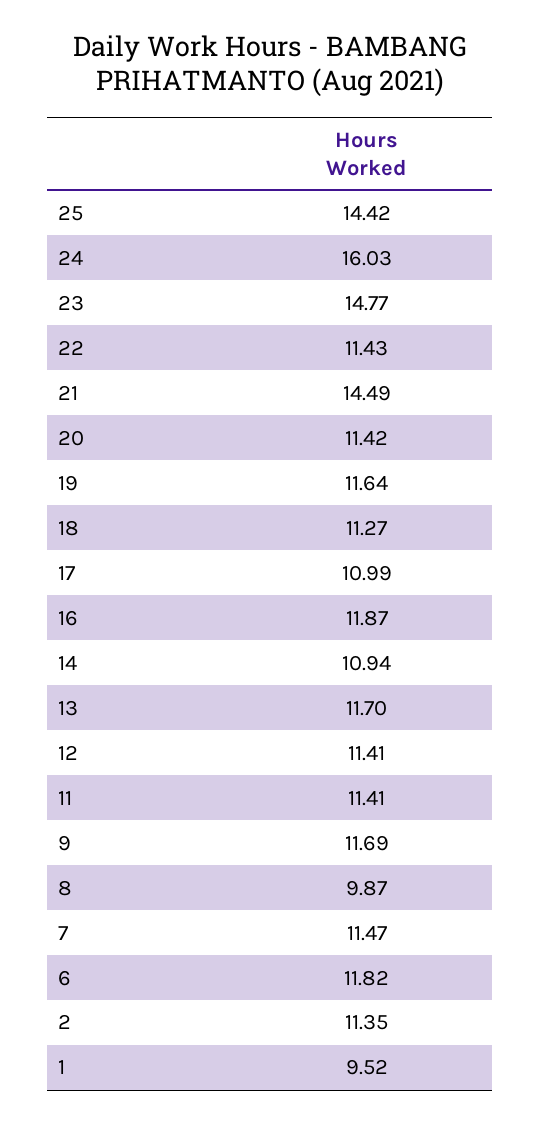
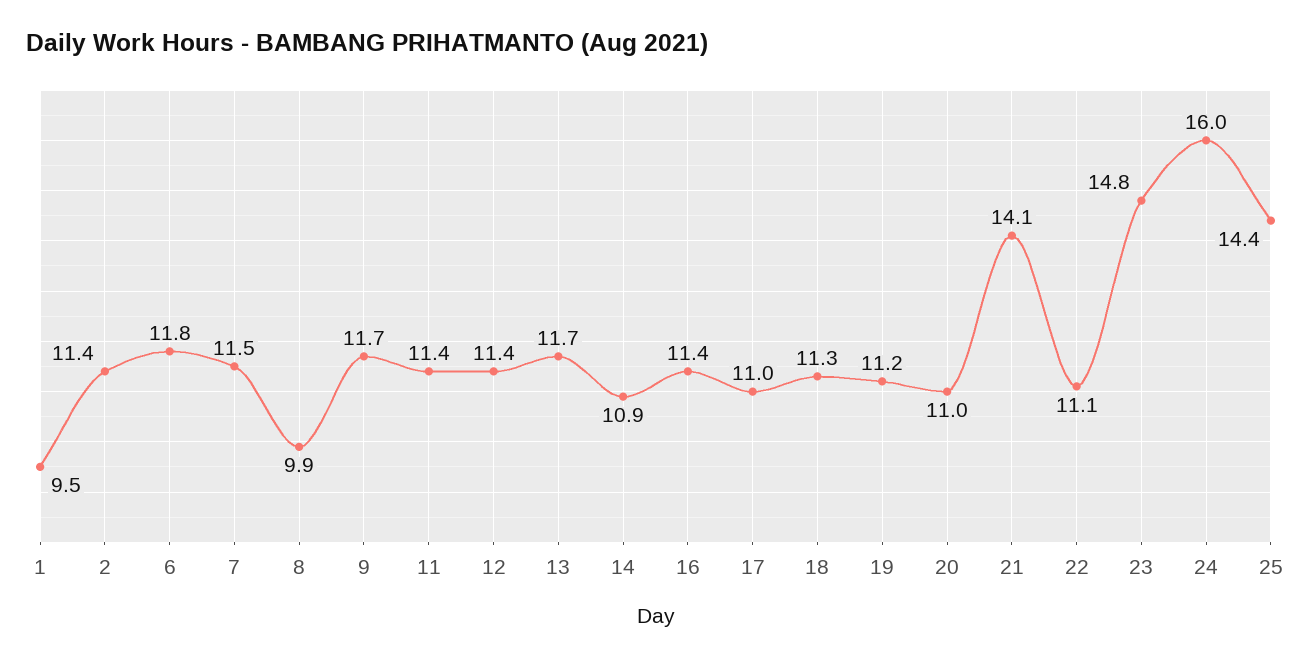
22: 11.43 -> 11.1
21: 14.49 -> 14.1
20: 11.42 -> 11
19: 11.64 -> 11.2
16: 11.87 -> 11.4

